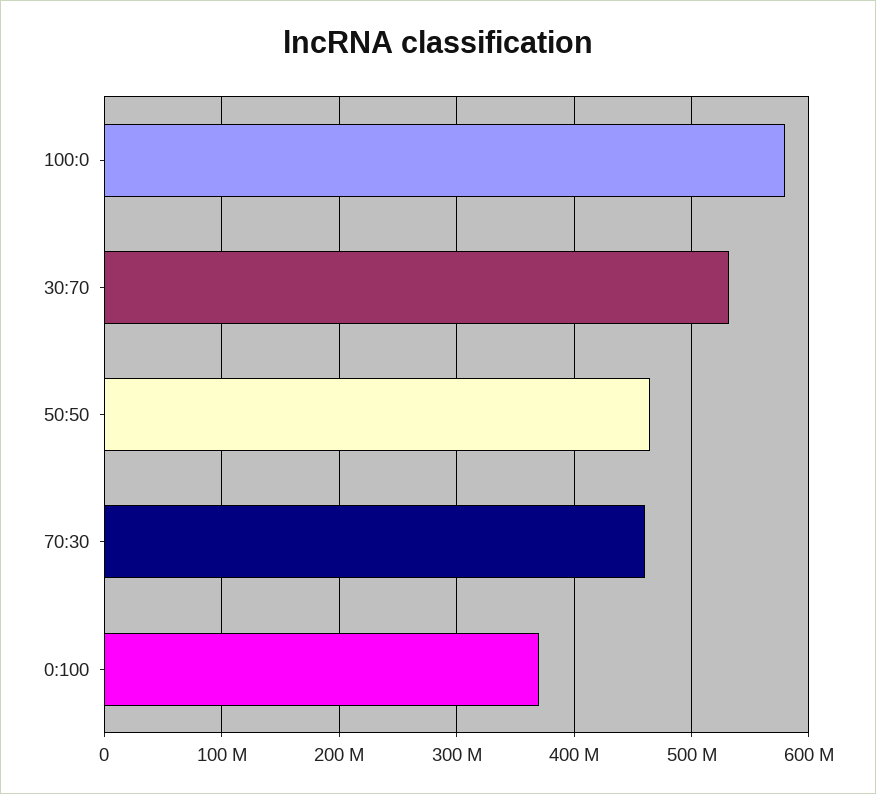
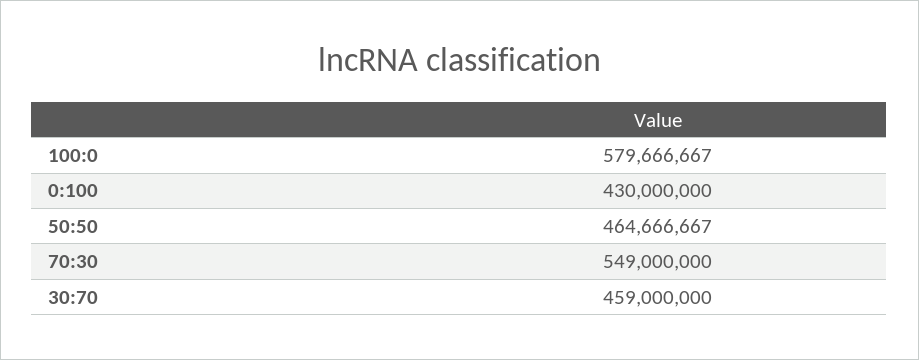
30:70: 530000000 -> 459000000
70:30: 460000000 -> 549000000
0:100: 370000000 -> 430000000

